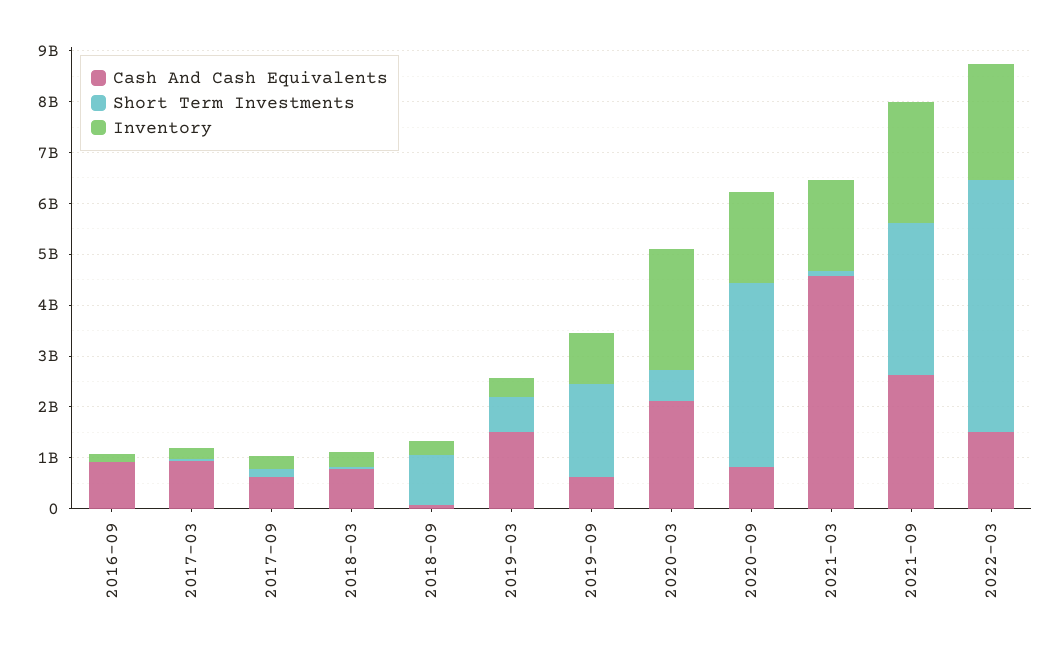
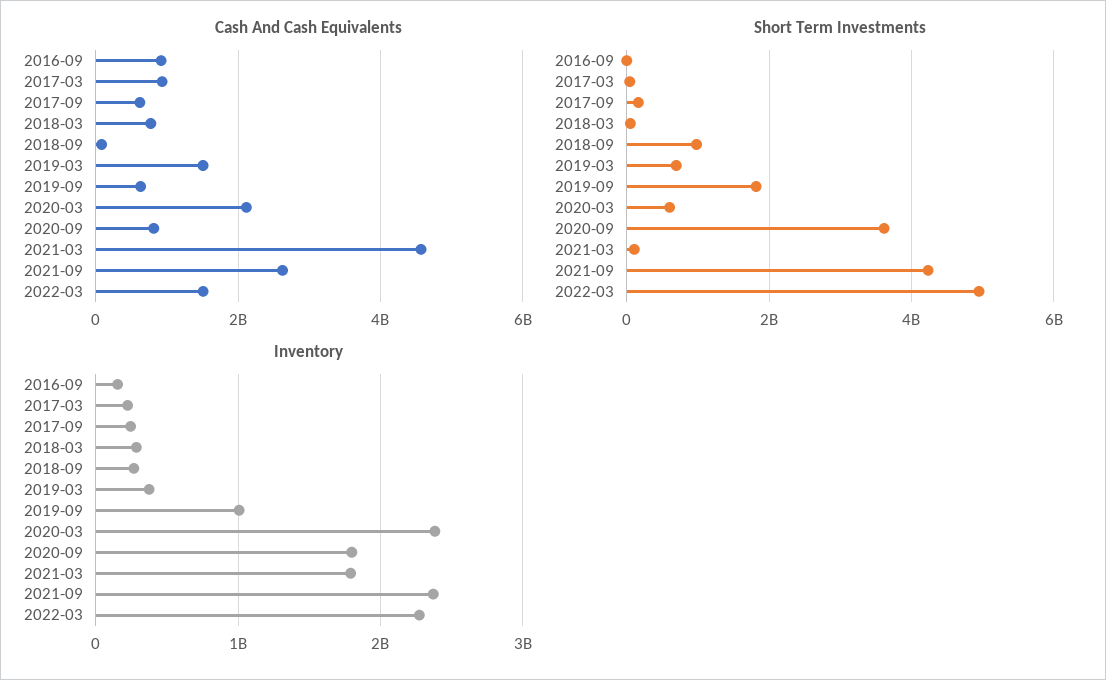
Short Term Investments, 2021-09: 3000000000 -> 4200000000

